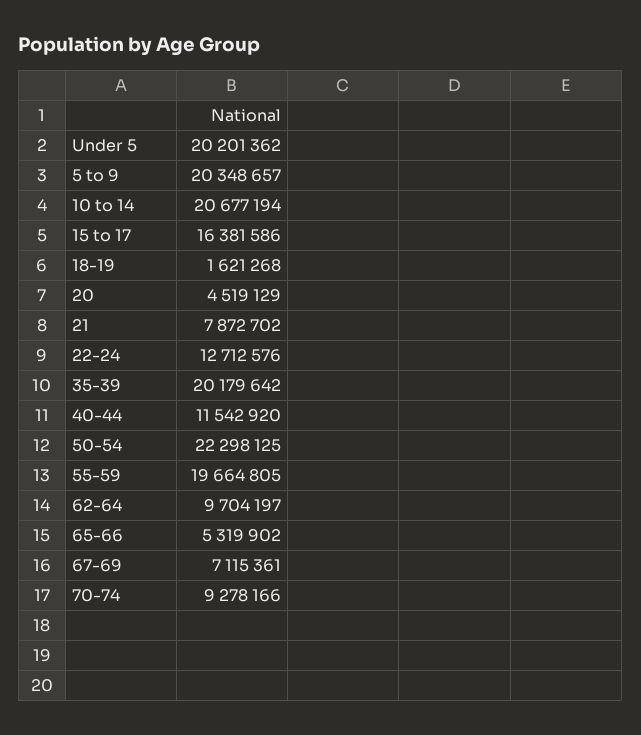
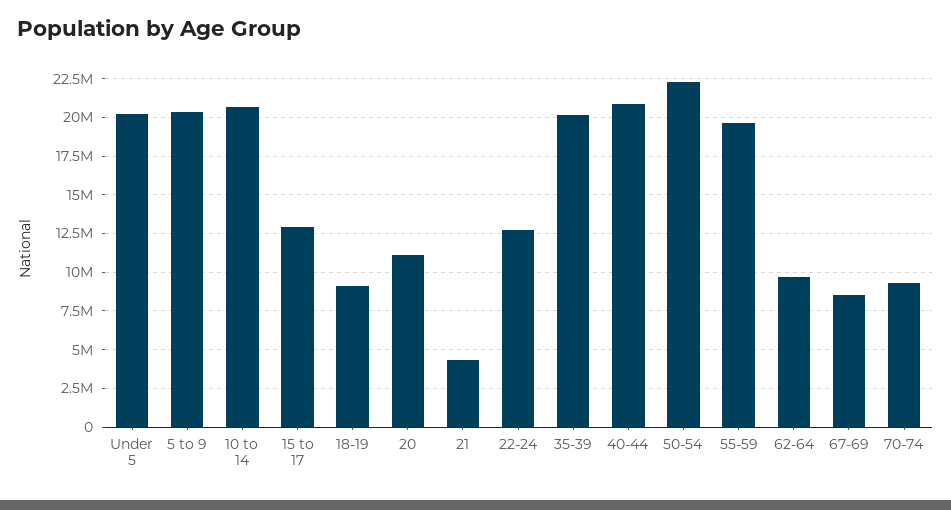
15 to 17: 16381586 -> 13000000
18-19: 1621268 -> 9000000
20: 4519129 -> 11000000
21: 7872702 -> 4500000
40-44: 11542920 -> 21000000
65-66: 5319902 -> none
67-69: 7115361 -> 8500000

